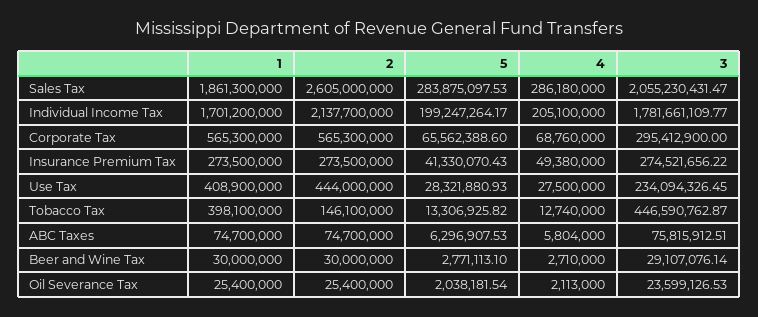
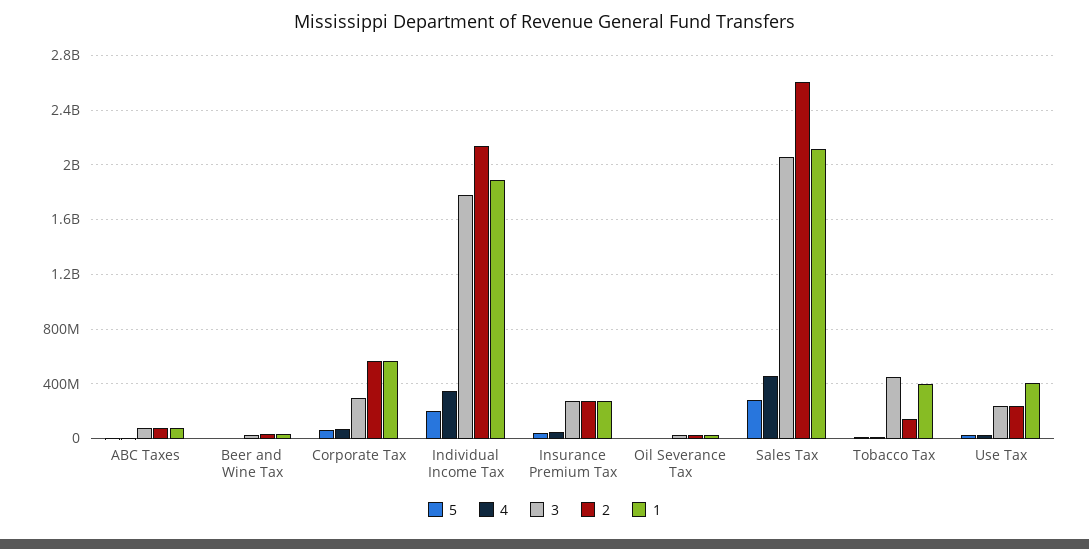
1, Sales Tax: 1861300000 -> 2100000000
4, Sales Tax: 286180000 -> 450000000
1, Individual Income Tax: 1701200000 -> 1900000000
4, Individual Income Tax: 205100000 -> 350000000
2, Use Tax: 444000000 -> 250000000

